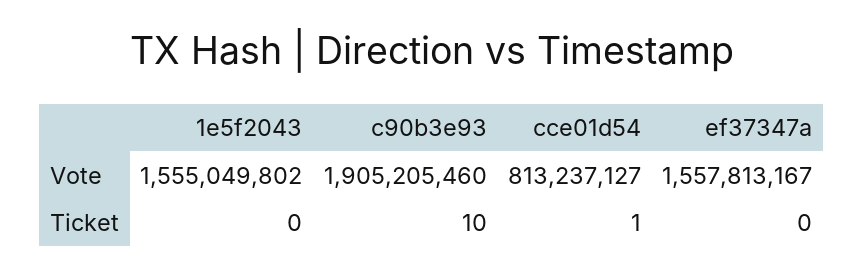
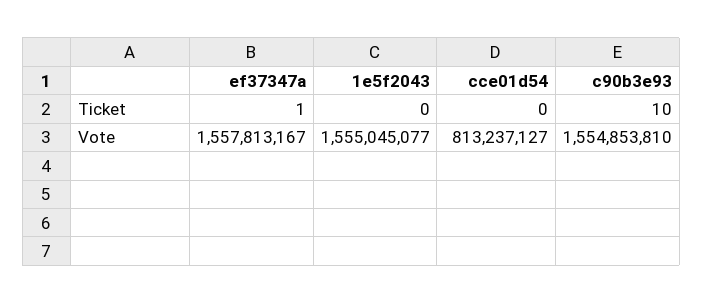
1e5f2043, Vote: 1555049802 -> 1555045077
c90b3e93, Vote: 1905205460 -> 1554853810
cce01d54, Ticket: 1 -> 0
ef37347a, Ticket: 0 -> 1

